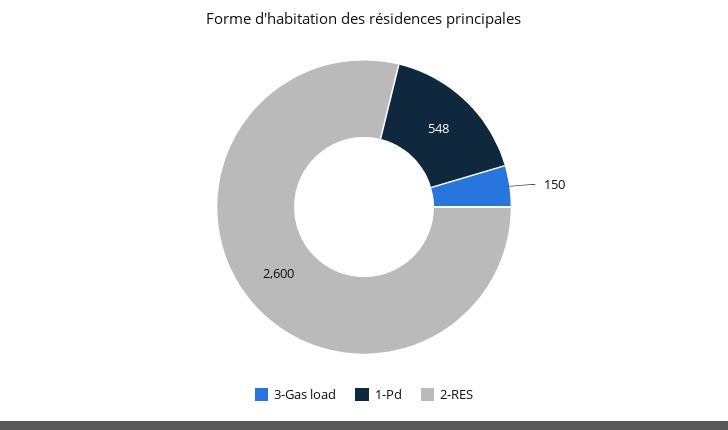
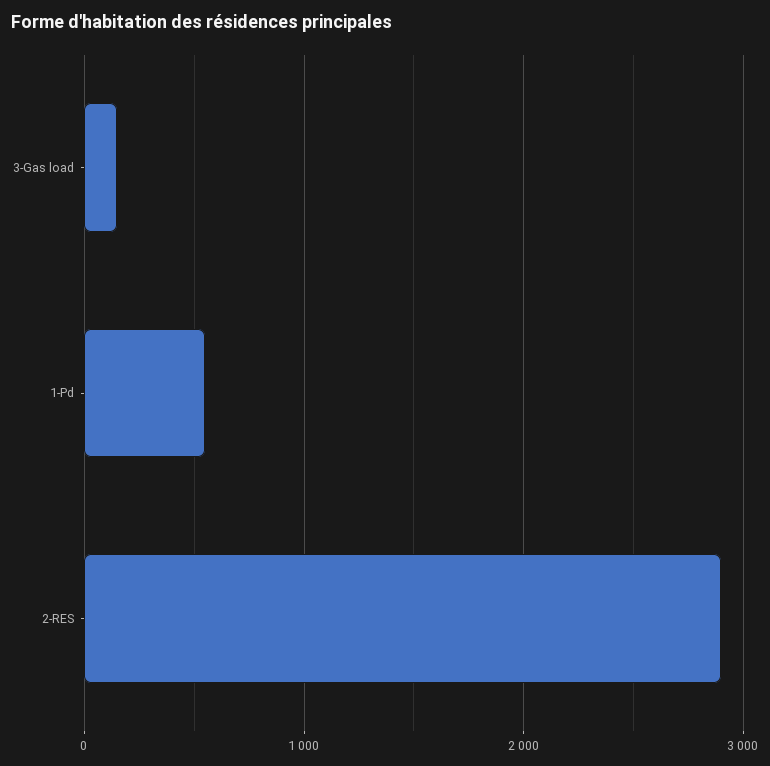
2-RES: 2600 -> 2900

